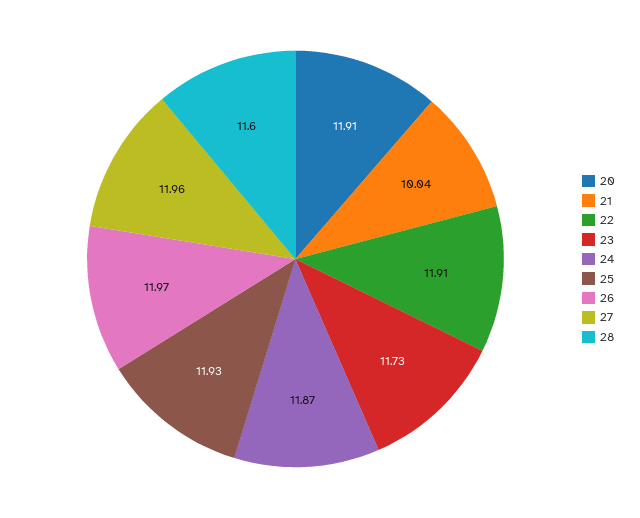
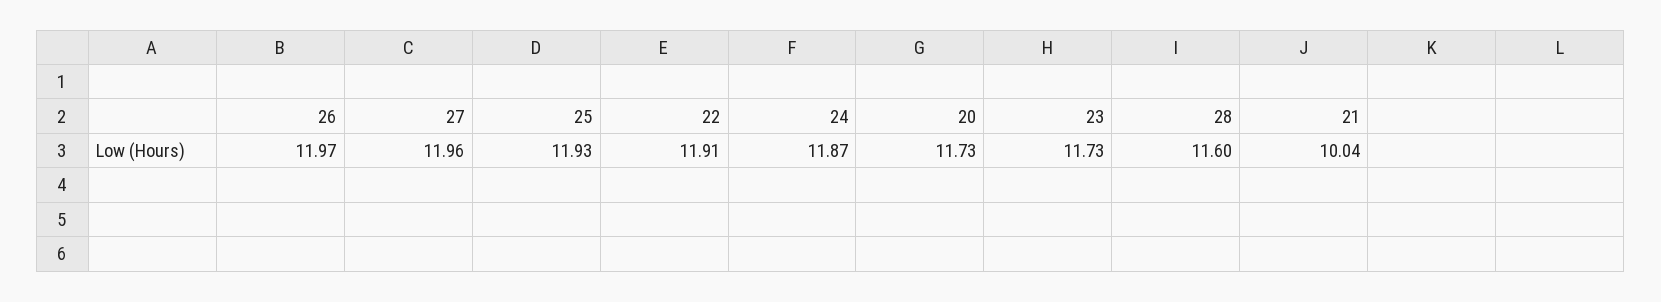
20: 11.91 -> 11.73

